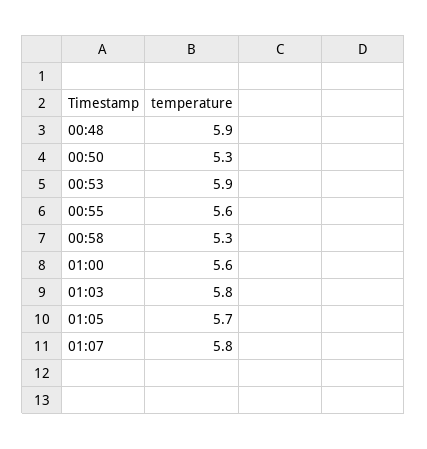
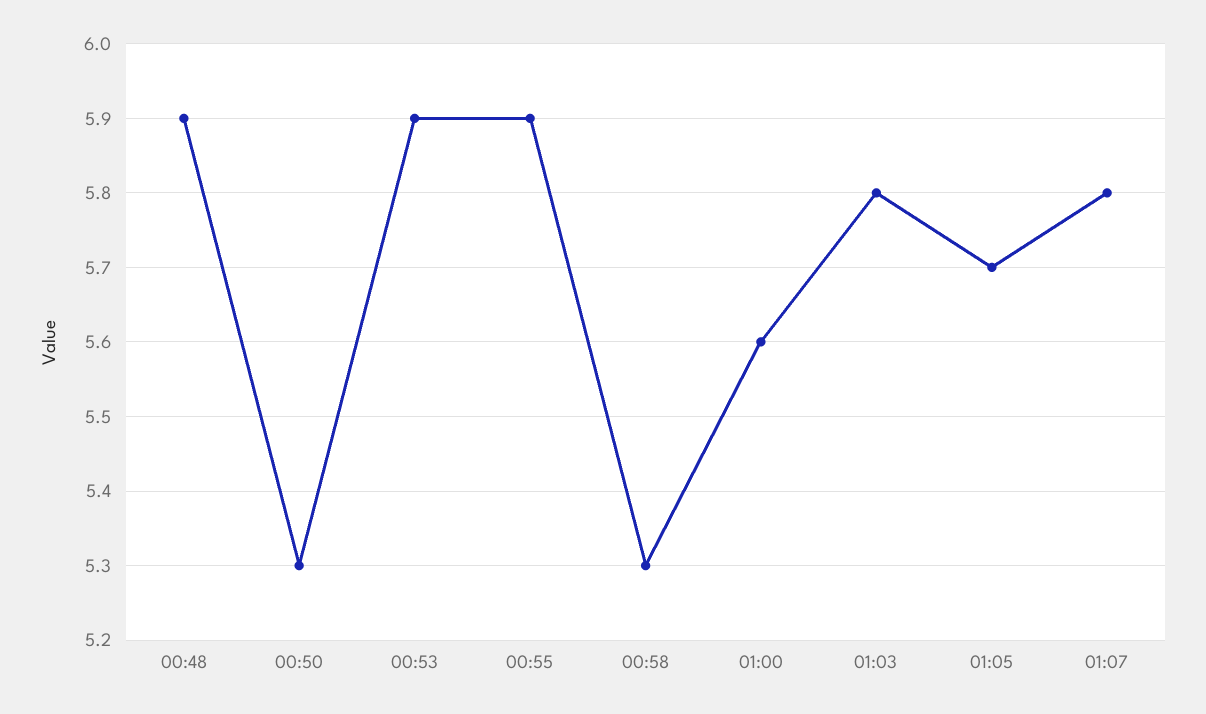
00:55: 5.6 -> 5.9

